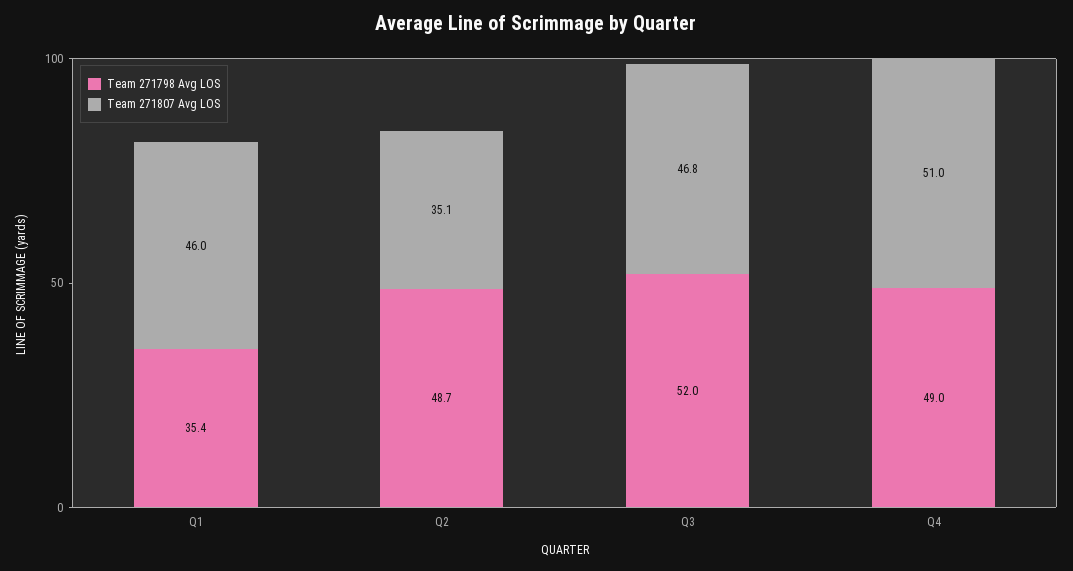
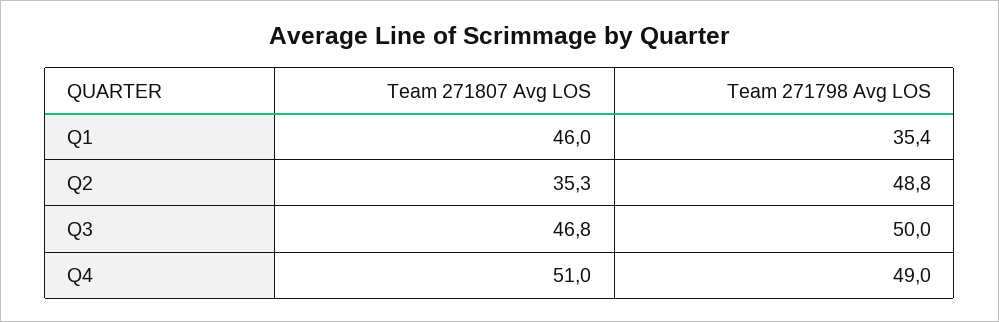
Team 271798 Avg LOS, Q2: 48.7 -> 48.8
Team 271807 Avg LOS, Q2: 35.1 -> 35.3
Team 271798 Avg LOS, Q3: 52 -> 50

